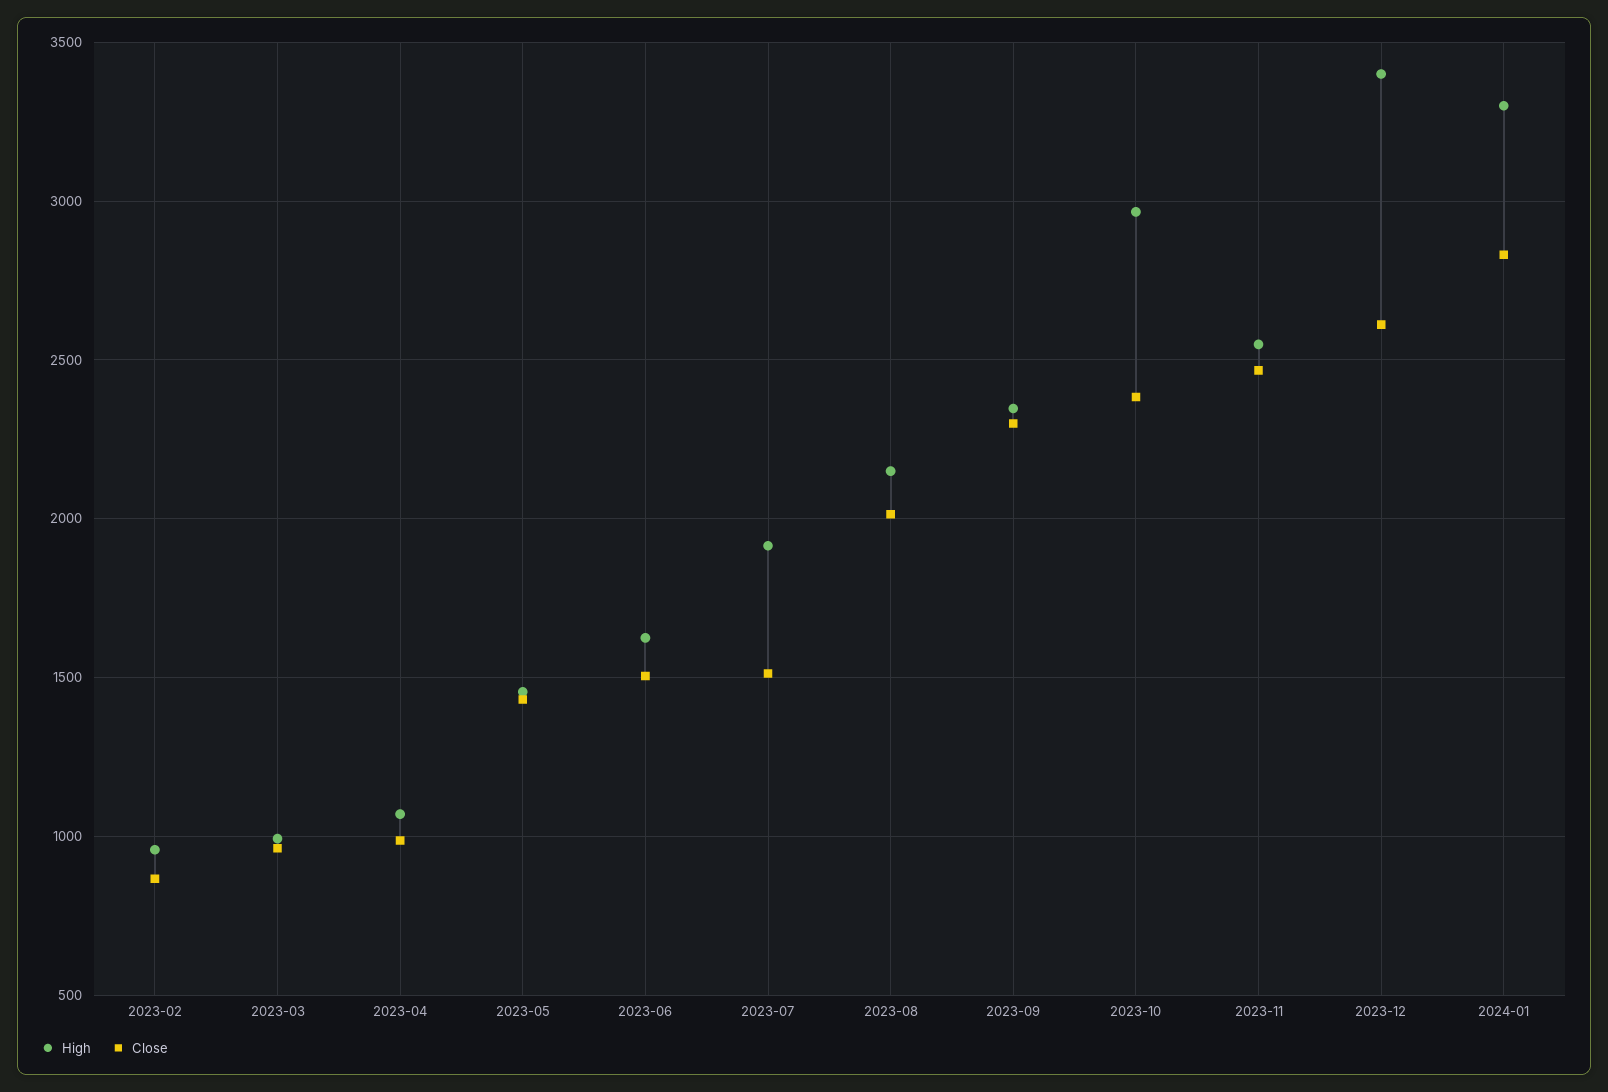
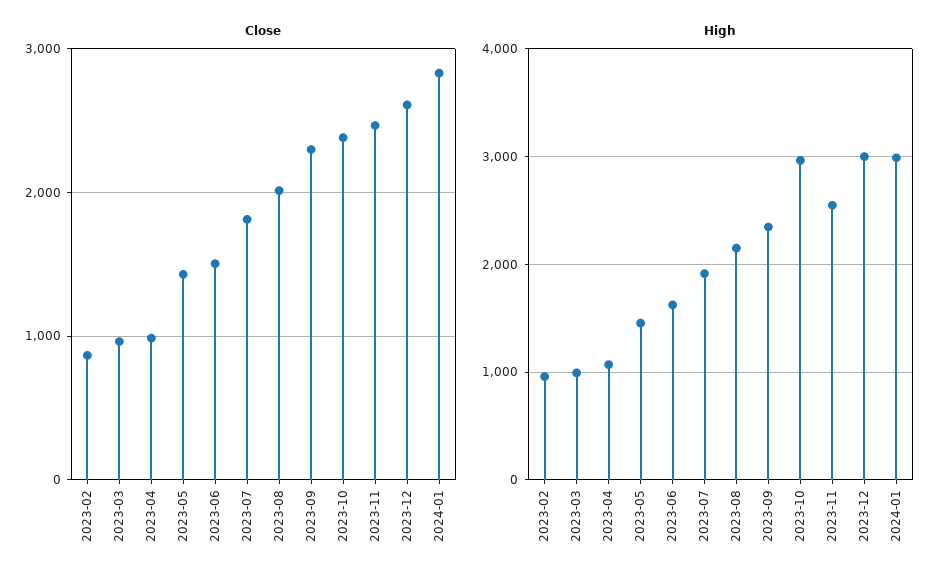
Close, 2023-07: 1500 -> 1800
High, 2023-12: 3400 -> 3000
High, 2024-01: 3300 -> 3000

